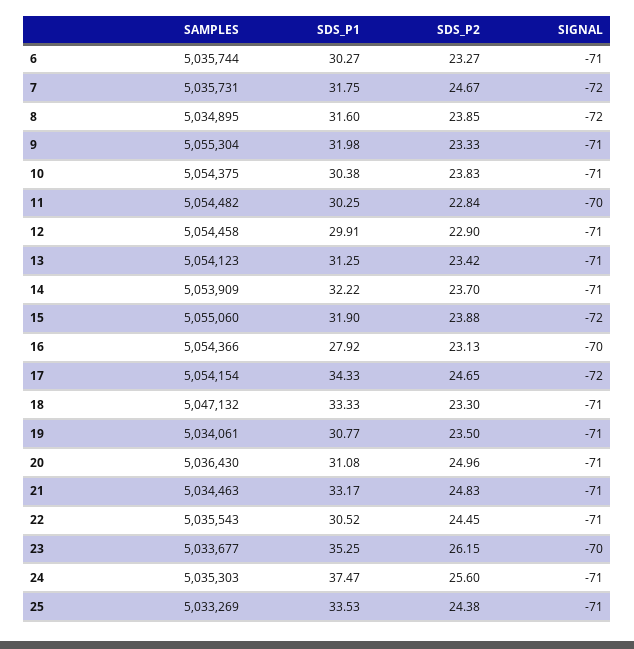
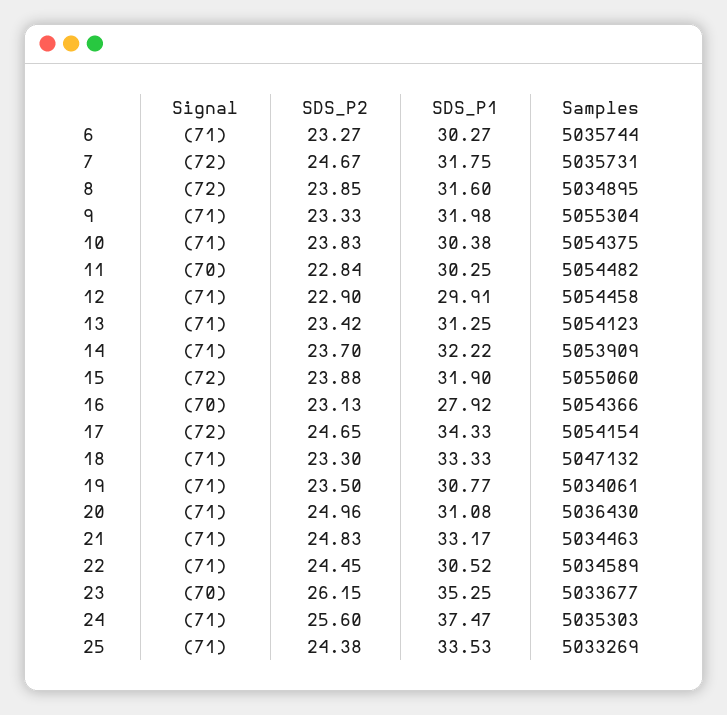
SAMPLES, 22: 5035543 -> 5034589

